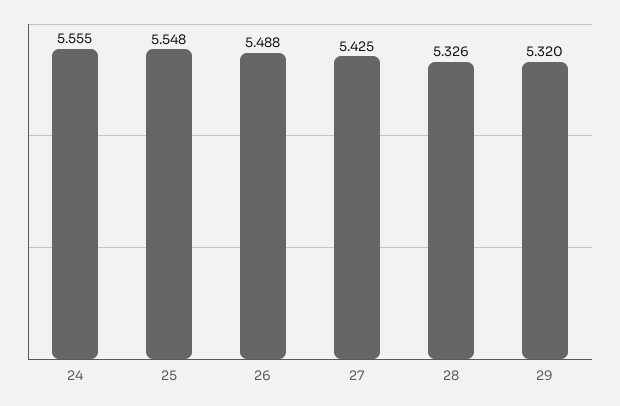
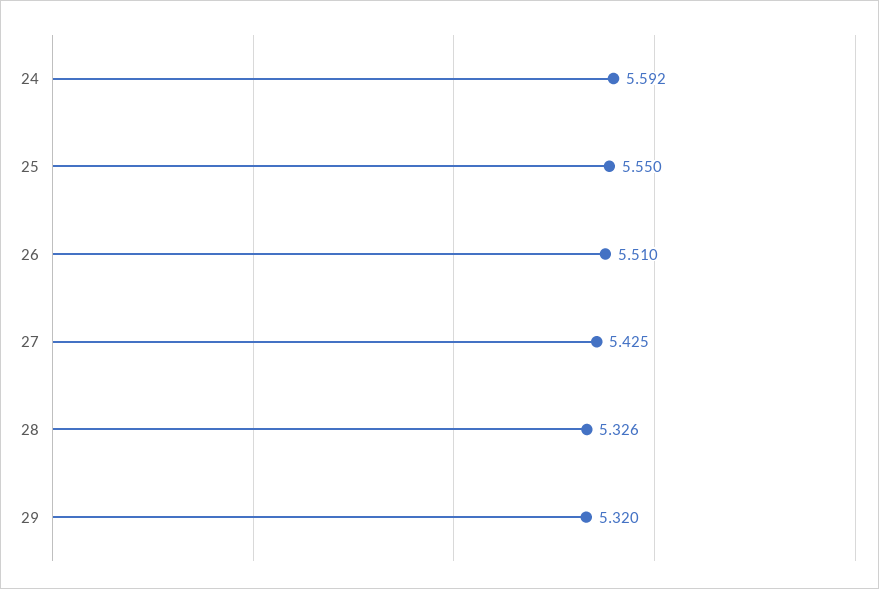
24: 5.555 -> 5.592
25: 5.548 -> 5.55
26: 5.488 -> 5.51

